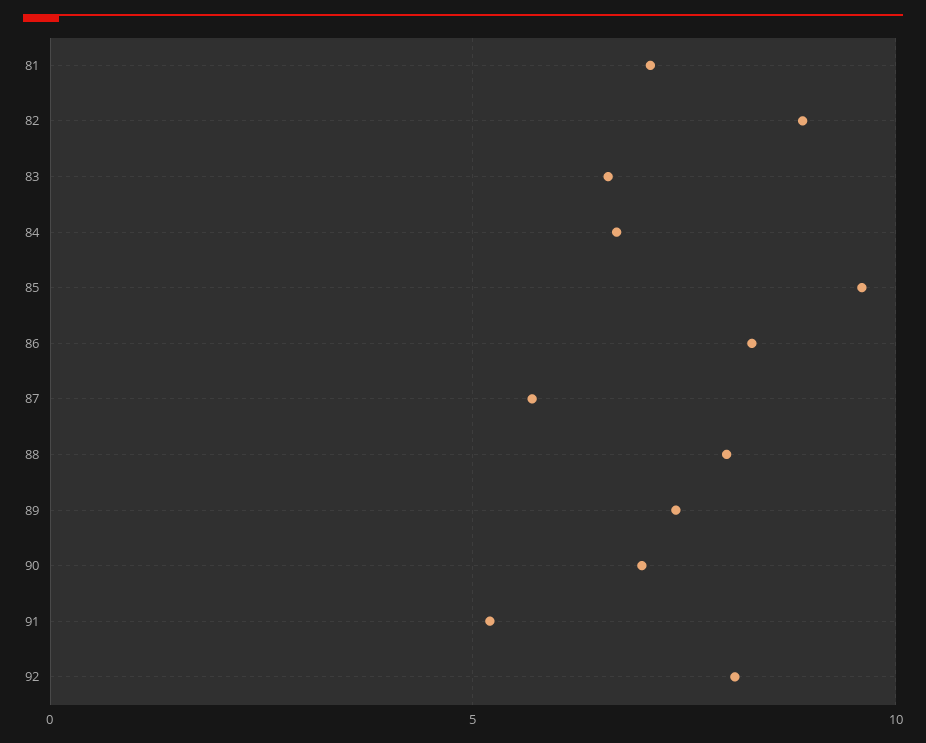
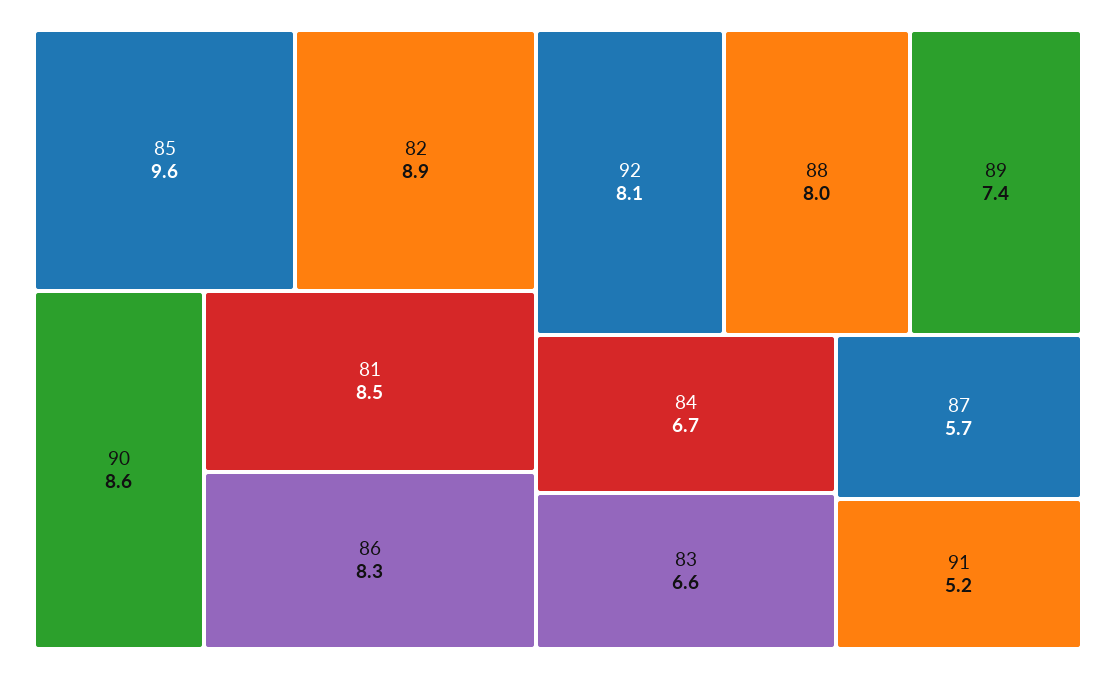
81: 7 -> 8.5
90: 7 -> 8.6

